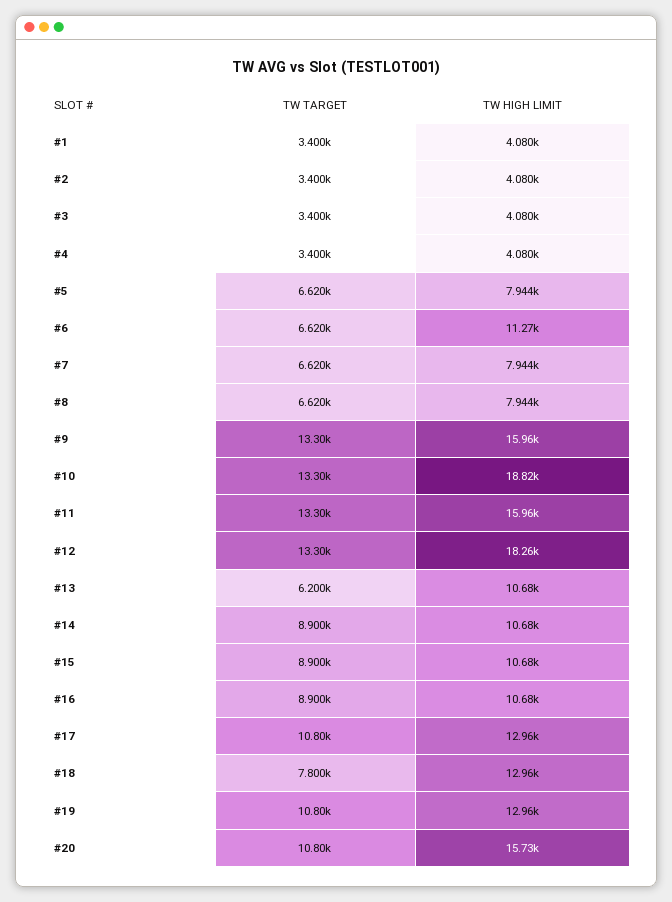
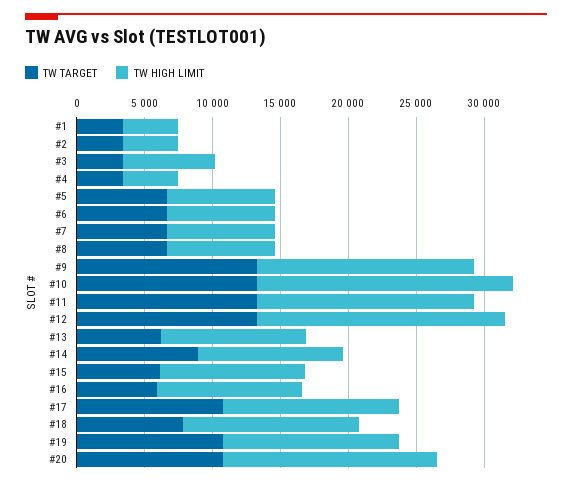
TW HIGH LIMIT, #3: 4080 -> 7000
TW HIGH LIMIT, #6: 11270 -> 8000
TW TARGET, #15: 8900 -> 6000
TW TARGET, #16: 8900 -> 6000

